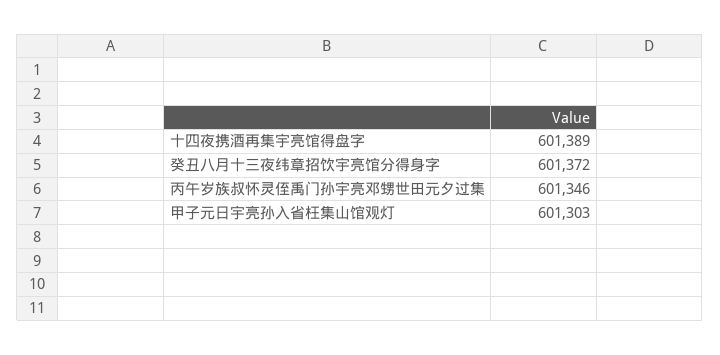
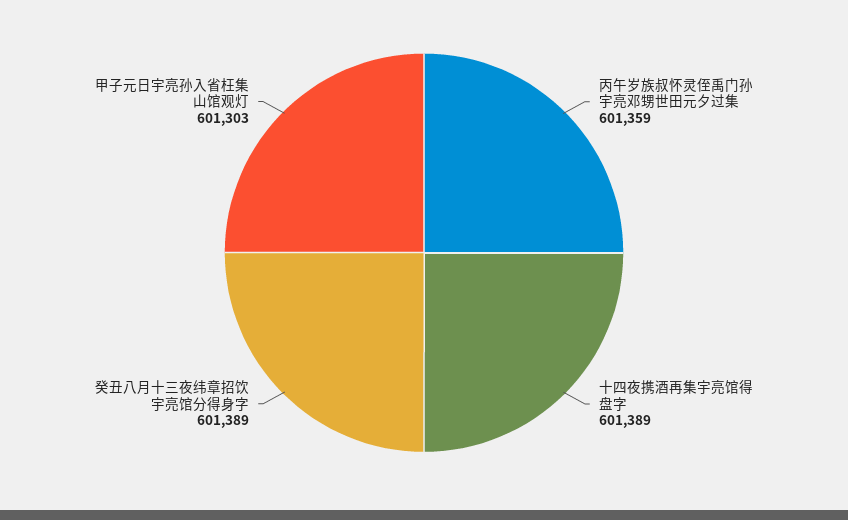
癸丑八月十三夜纬章招饮宇亮馆分得身字: 601372 -> 601389
丙午岁族叔怀灵侄禹门孙宇亮邓甥世田元夕过集: 601346 -> 601359

